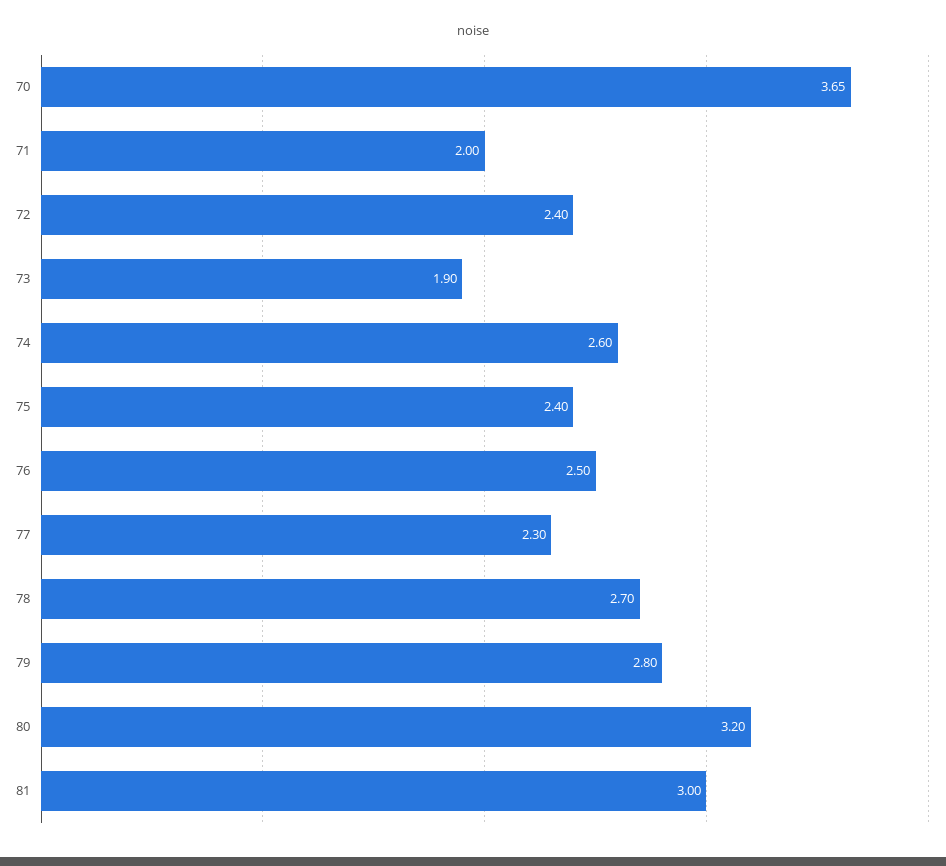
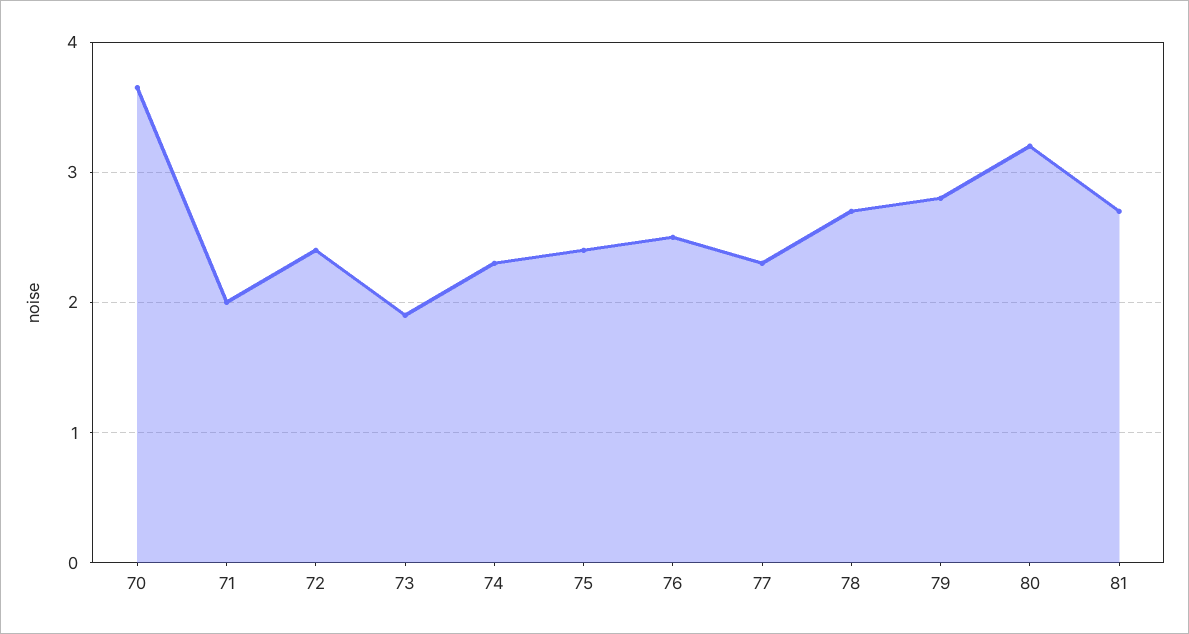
74: 2.6 -> 2.3
81: 3 -> 2.7

